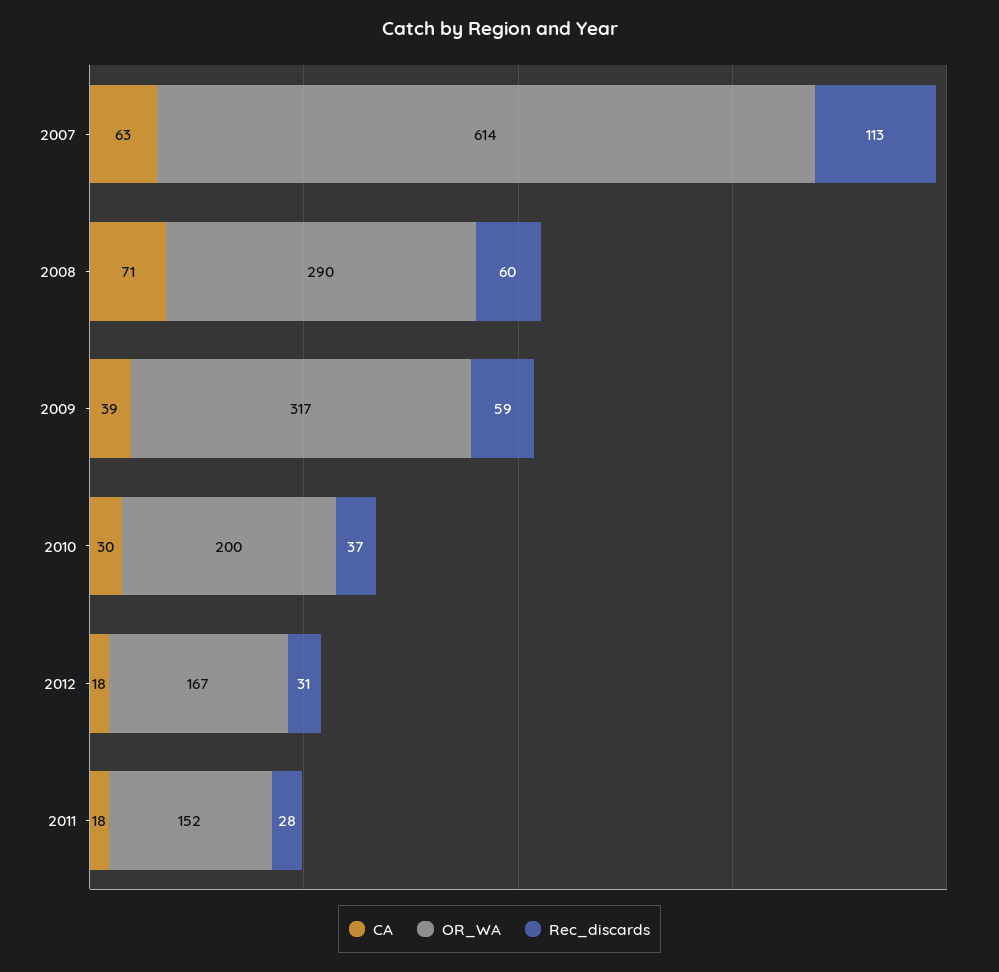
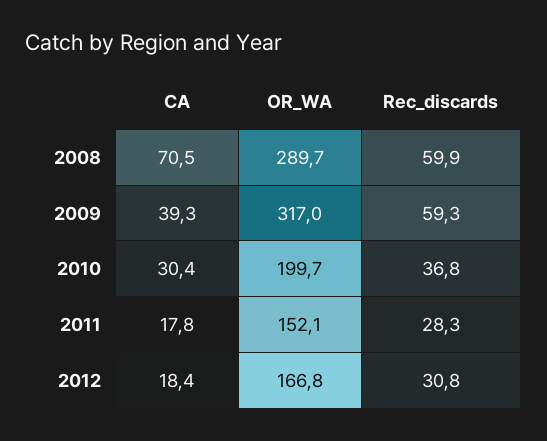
CA, 2007: 63 -> none
OR_WA, 2007: 614 -> none
Rec_discards, 2007: 113 -> none

